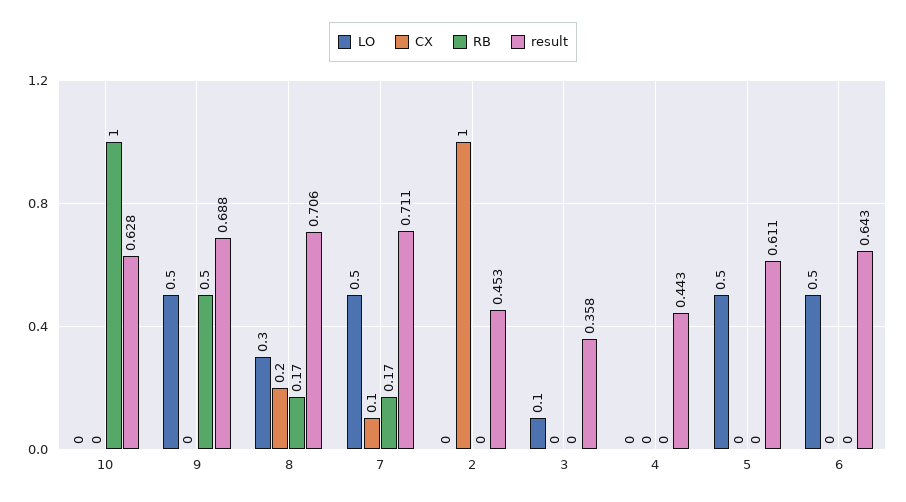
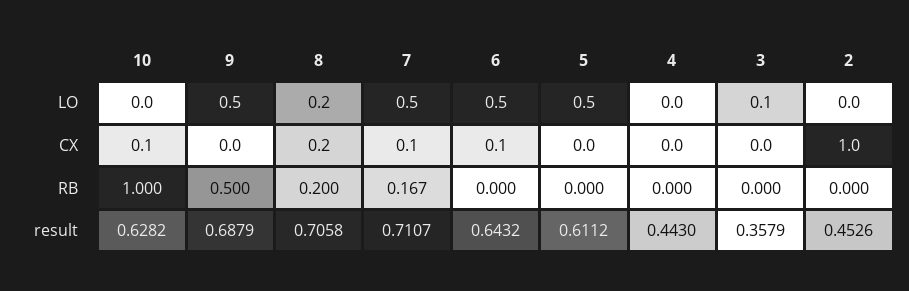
CX, 10: 0 -> 0.1
LO, 8: 0.3 -> 0.2
RB, 8: 0.17 -> 0.2
CX, 6: 0 -> 0.1

